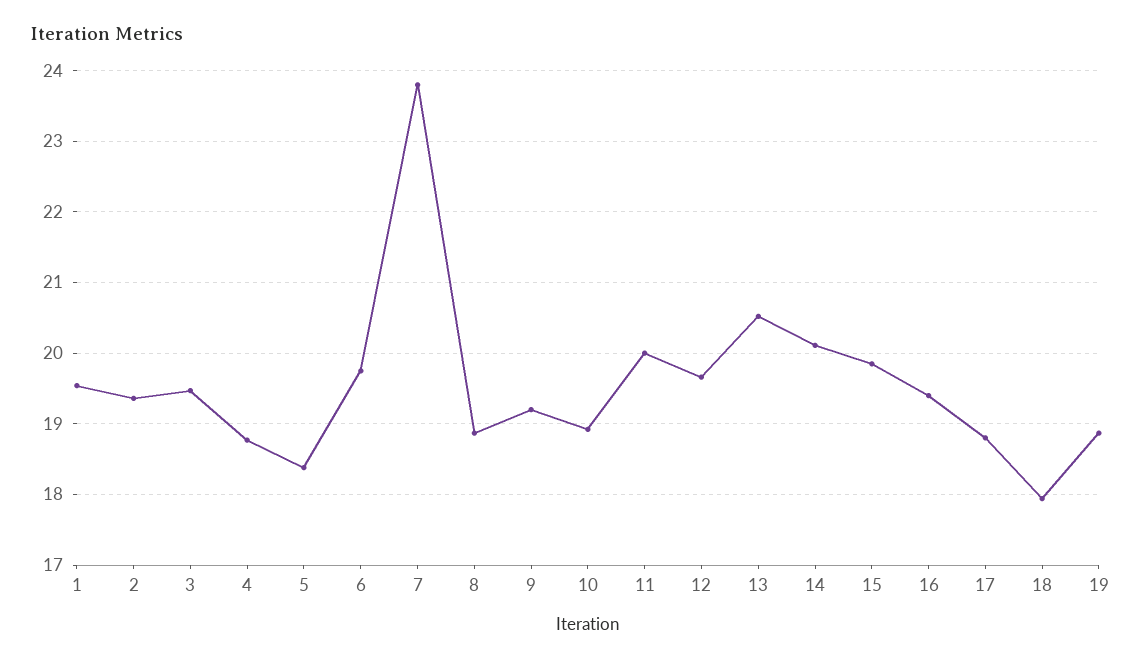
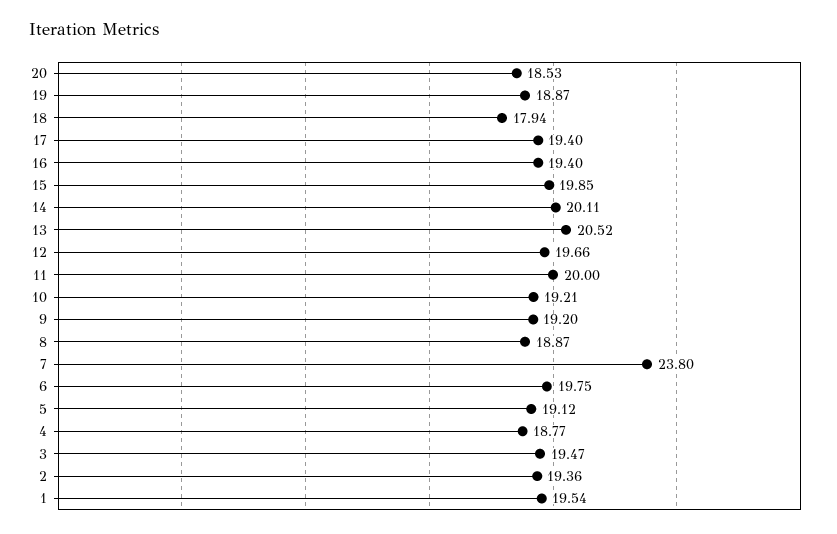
5: 18.4 -> 19.12
10: 18.9 -> 19.21
17: 18.8 -> 19.4
20: none -> 18.53

